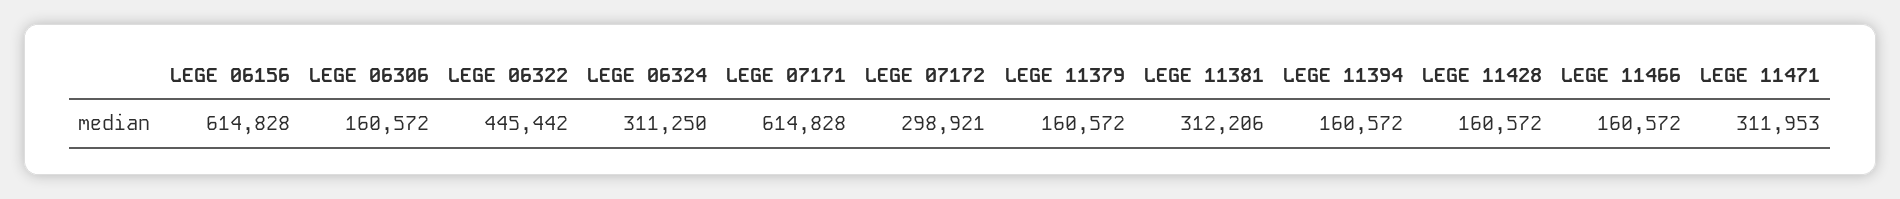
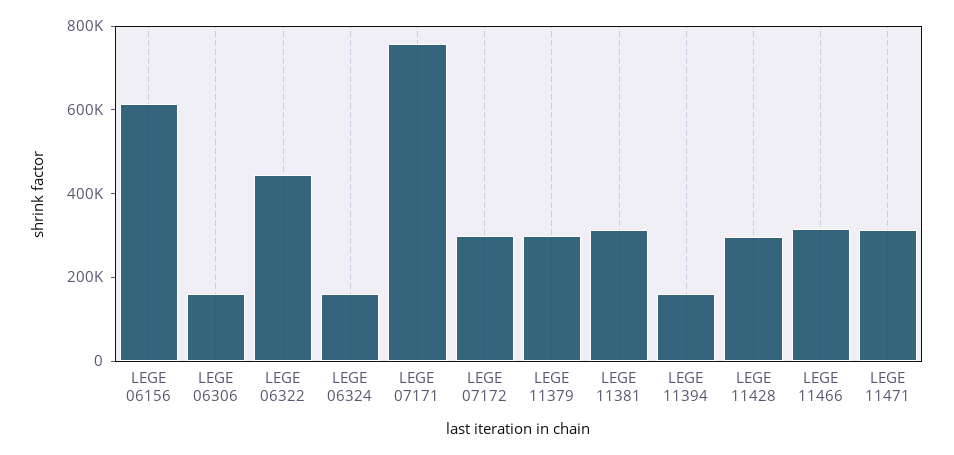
LEGE 06324: 311250 -> 150000
LEGE 07171: 614828 -> 750000
LEGE 11379: 160572 -> 300000
LEGE 11428: 160572 -> 300000
LEGE 11466: 160572 -> 300000

